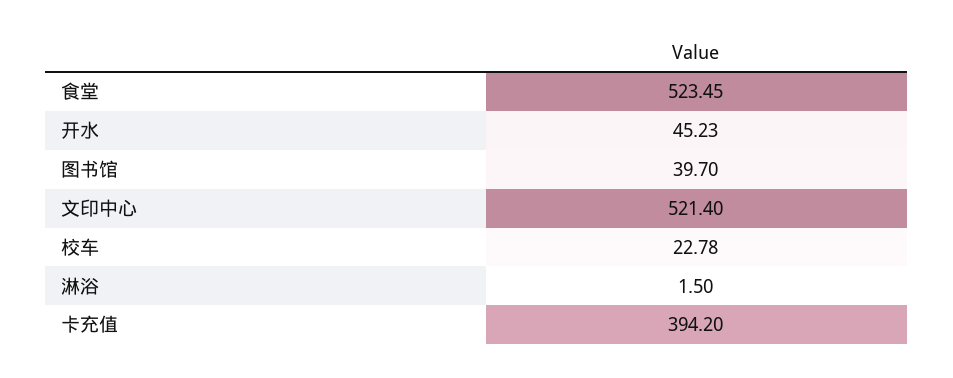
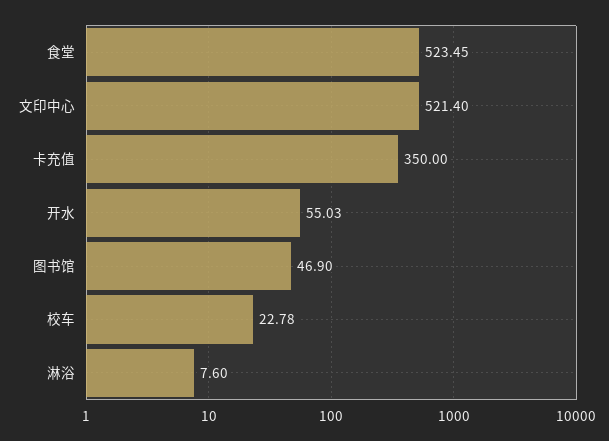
开水: 45.23 -> 55.03
图书馆: 39.7 -> 46.9
淋浴: 1.5 -> 7.6
卡充值: 394.2 -> 350

